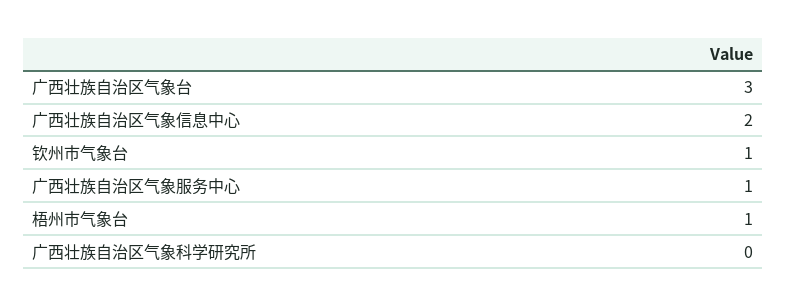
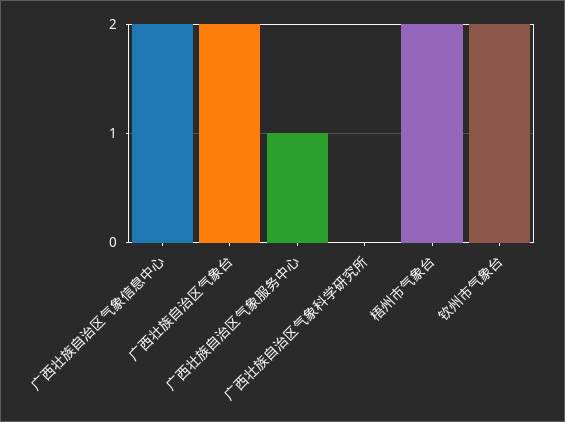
广西壮族自治区气象台: 3 -> 2
钦州市气象台: 1 -> 2
梧州市气象台: 1 -> 2

